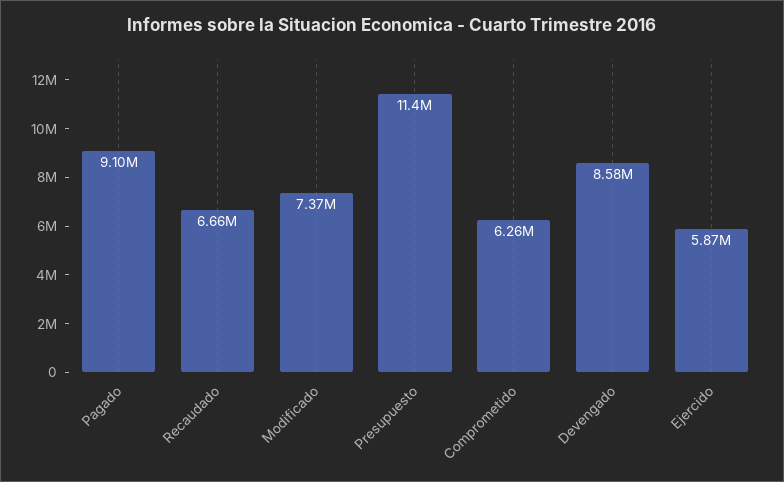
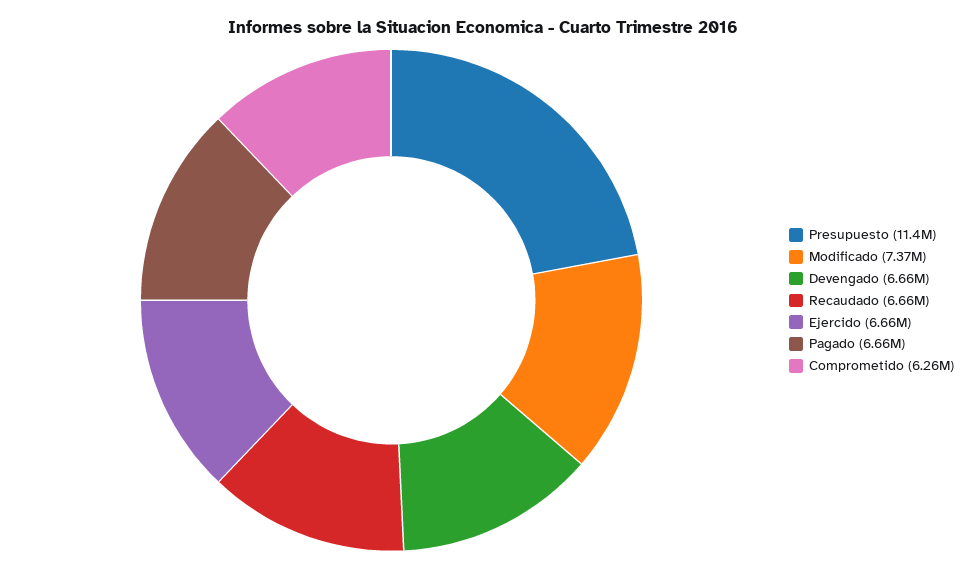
Pagado: 9100000 -> 6660000
Devengado: 8580000 -> 6660000
Ejercido: 5870000 -> 6660000

